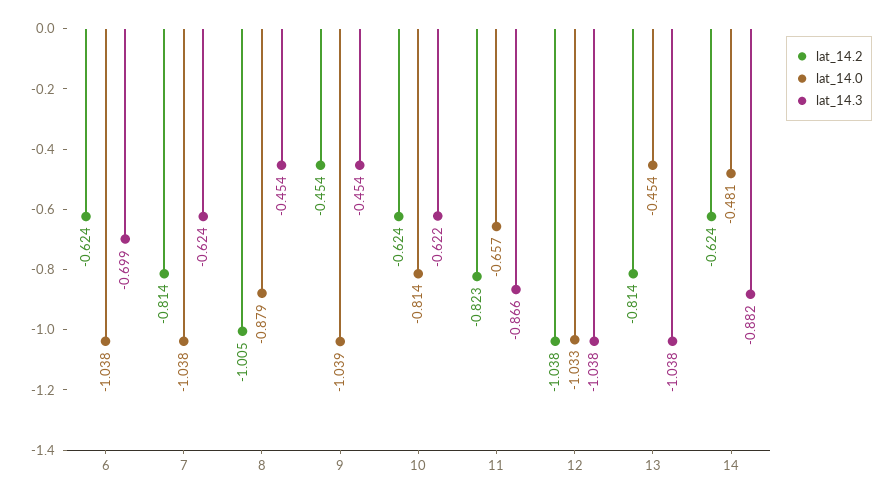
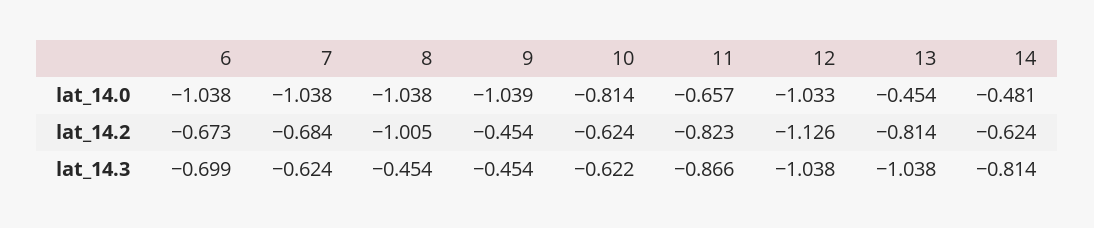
lat_14.2, 6: -0.624 -> -0.673
lat_14.2, 7: -0.814 -> -0.684
lat_14.0, 8: -0.879 -> -1.038
lat_14.2, 12: -1.038 -> -1.126
lat_14.3, 14: -0.882 -> -0.814

